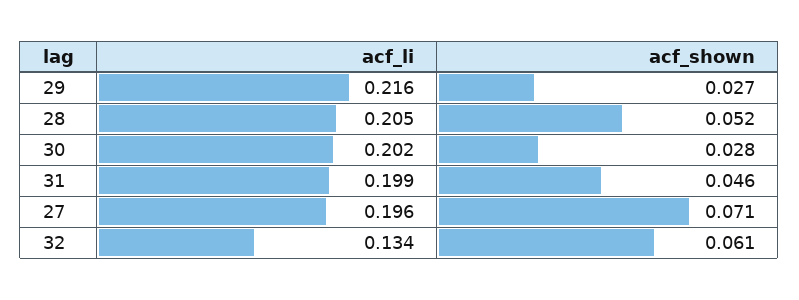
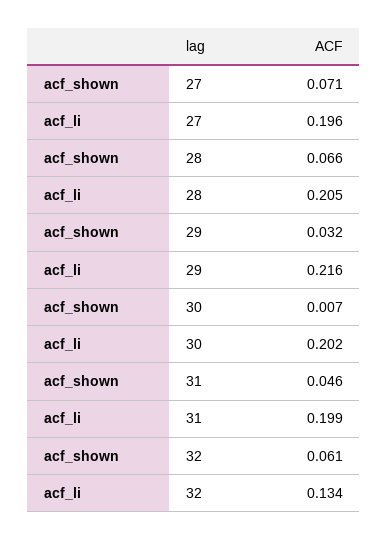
acf_shown, 29: 0.027 -> 0.032
acf_shown, 28: 0.052 -> 0.066
acf_shown, 30: 0.028 -> 0.007

